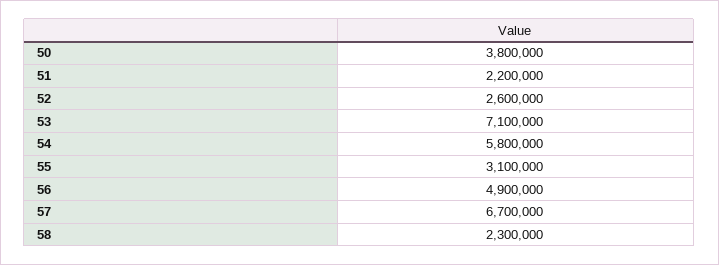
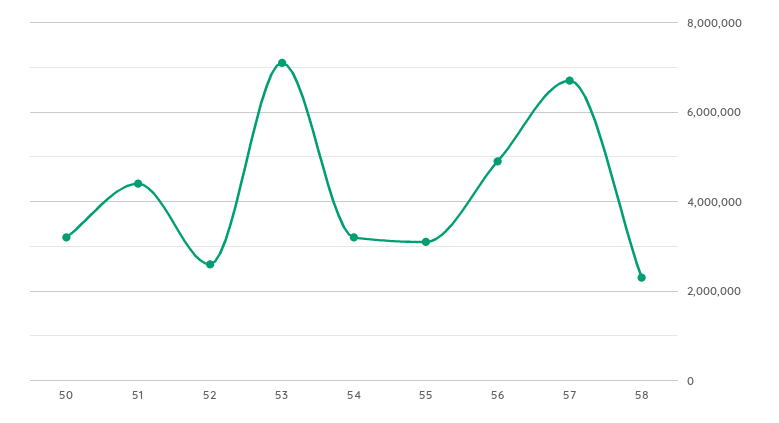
50: 3800000 -> 3200000
51: 2200000 -> 4400000
54: 5800000 -> 3200000

